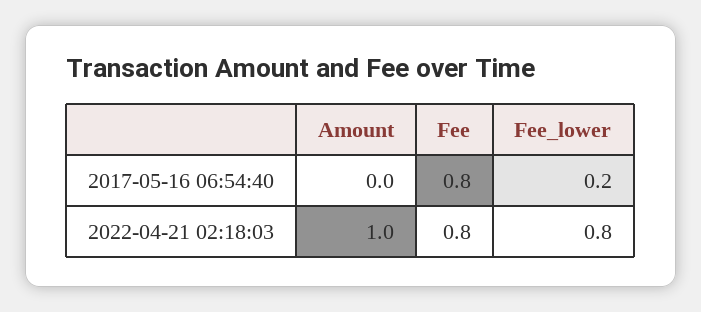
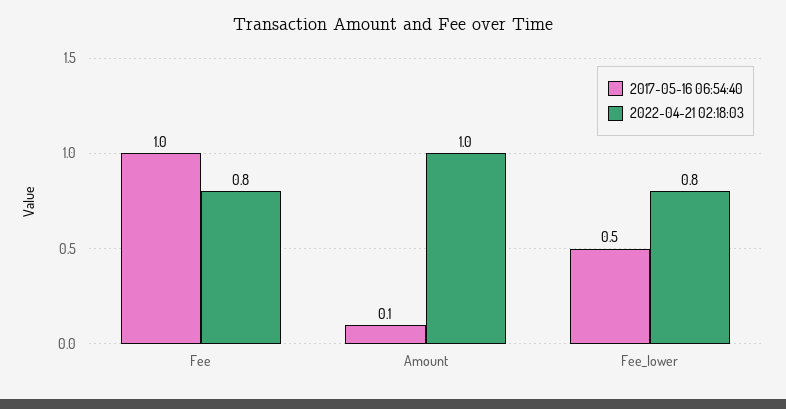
2017-05-16 06:54:40, Amount: 0 -> 0.1
2017-05-16 06:54:40, Fee: 0.8 -> 1
2017-05-16 06:54:40, Fee_lower: 0.2 -> 0.5

